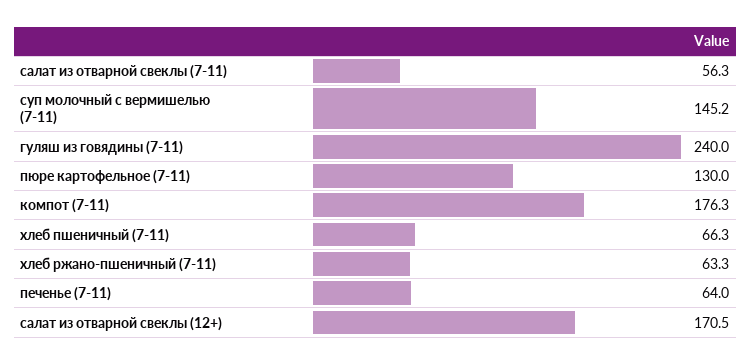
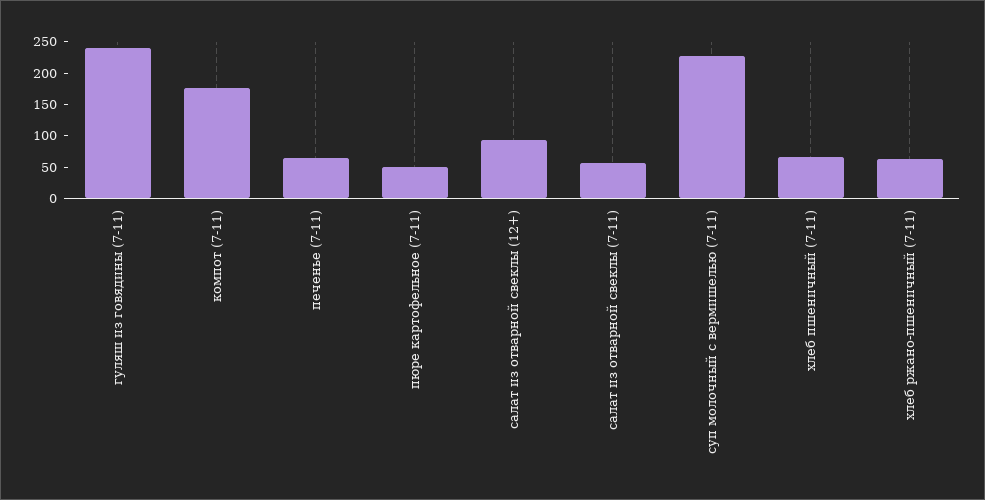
суп молочный с вермишелью (7-11): 145.2 -> 225
пюре картофельное (7-11): 130 -> 50
салат из отварной свеклы (12+): 170.5 -> 100

